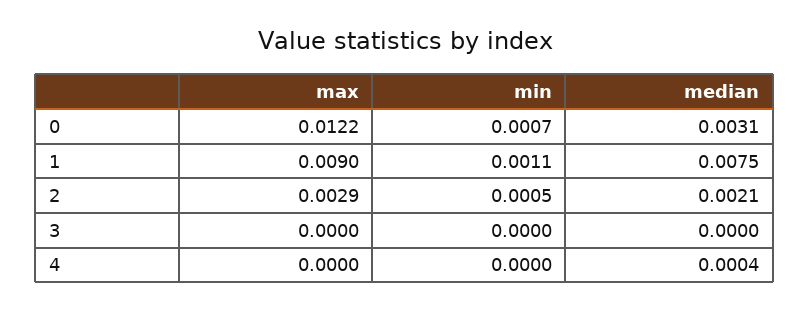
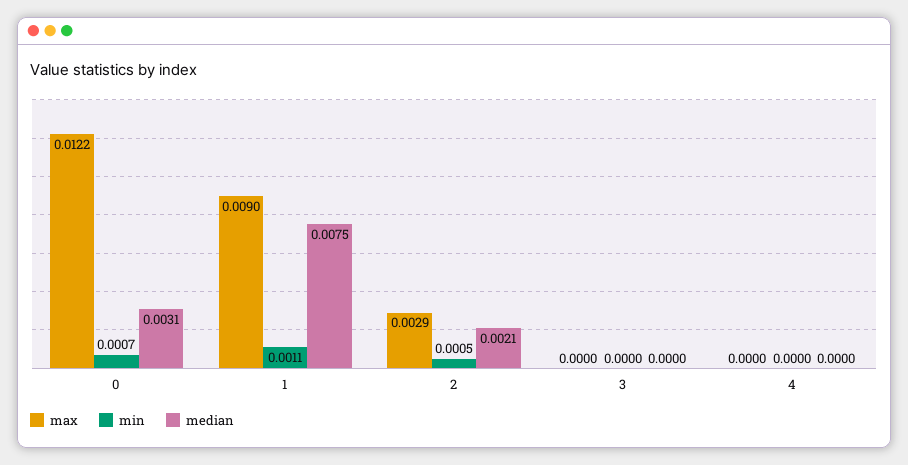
median, 4: 0.0004 -> 0

